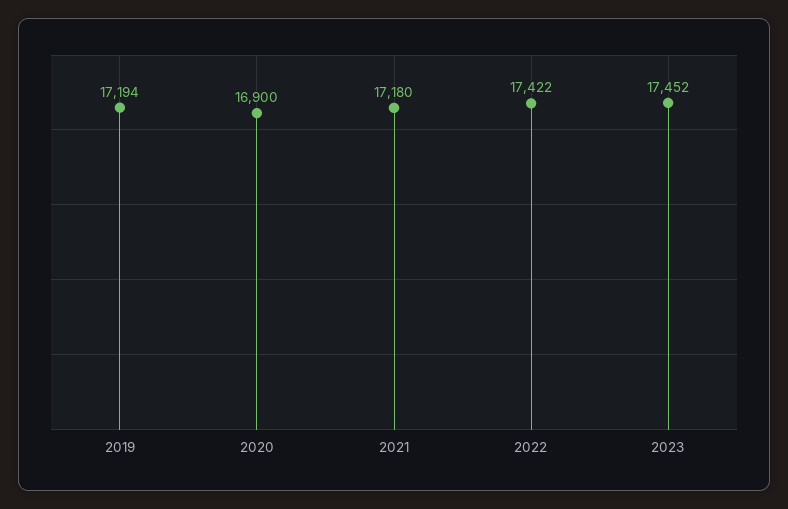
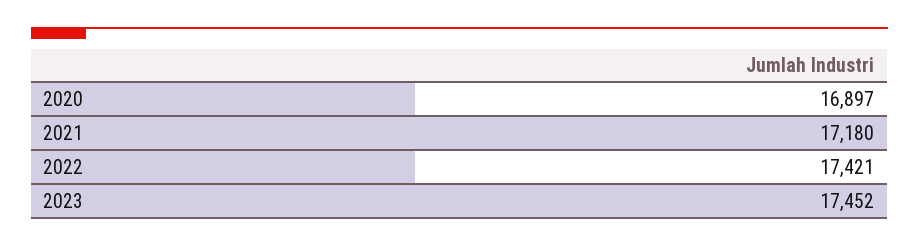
2019: 17194 -> none
2020: 16900 -> 16897
2022: 17422 -> 17421

